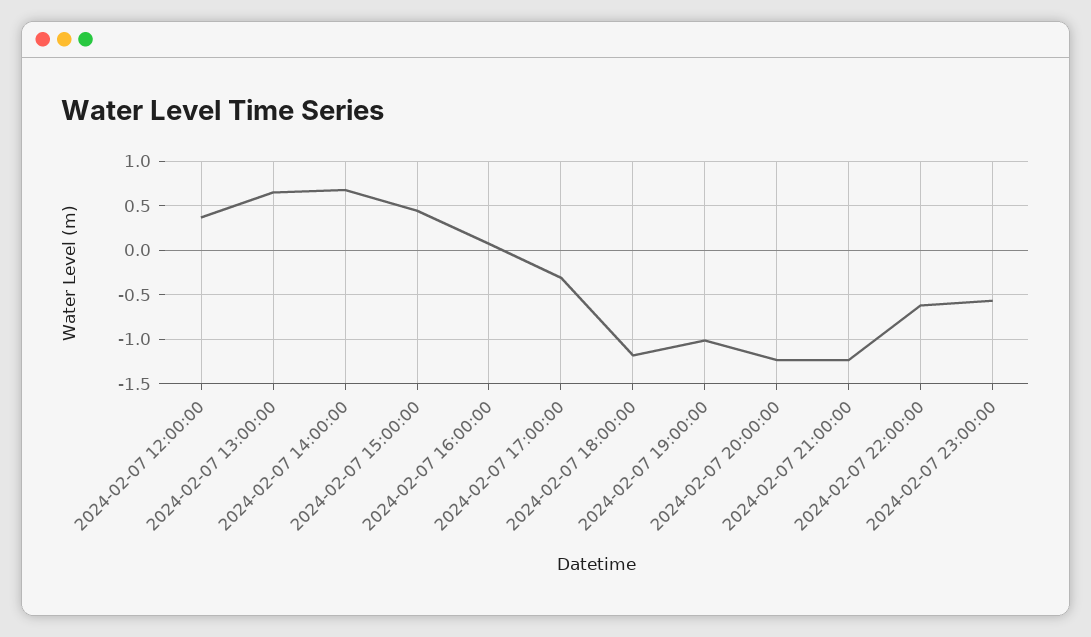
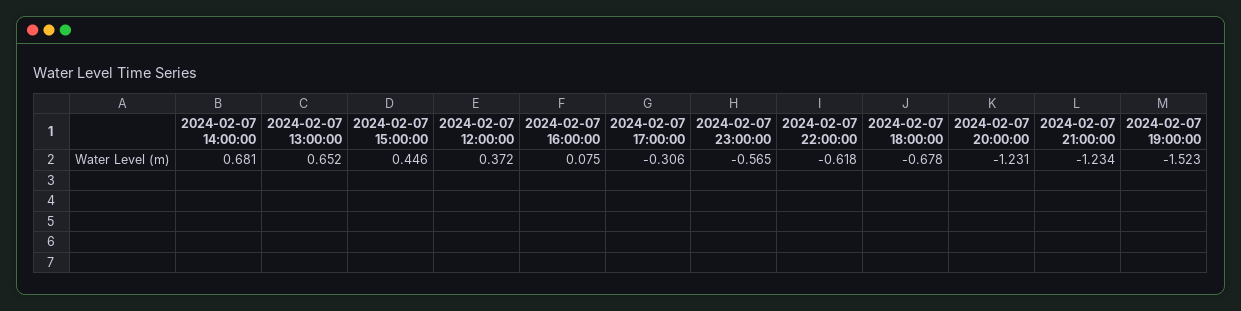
2024-02-07 18:00:00: -1.2 -> -0.678
2024-02-07 19:00:00: -1 -> -1.523

